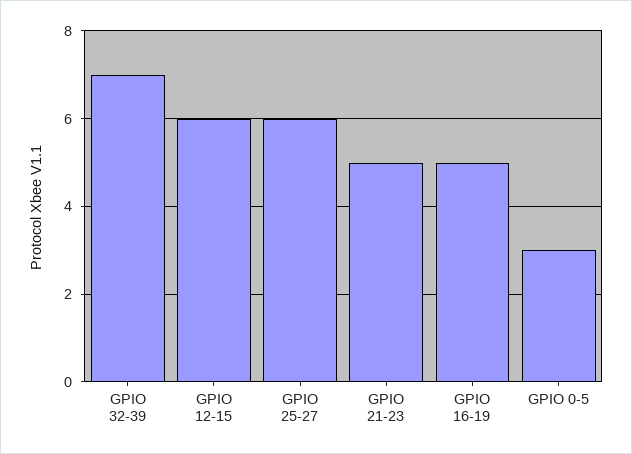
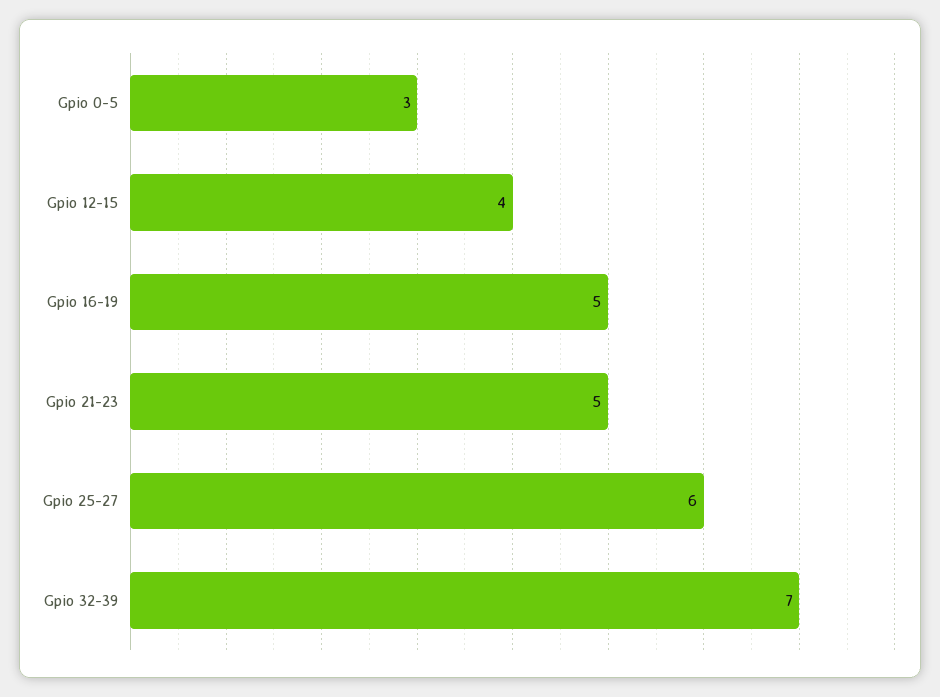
GPIO 12-15: 6 -> 4

